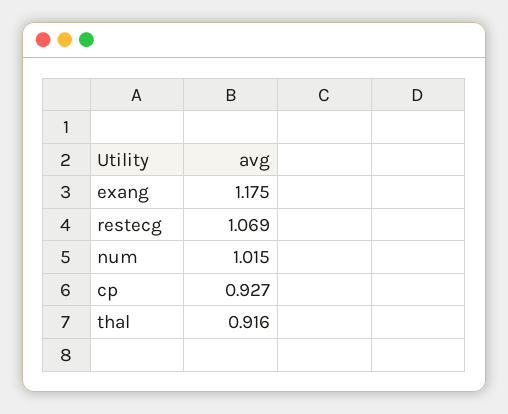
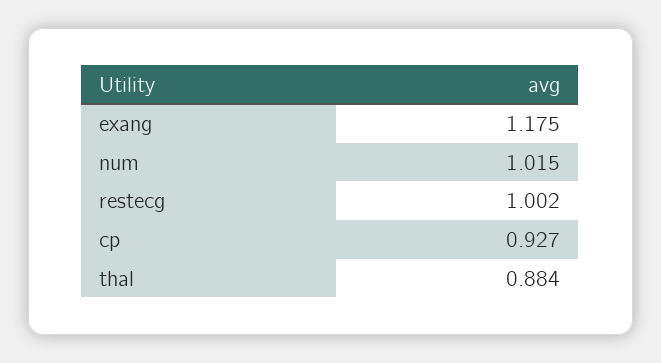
restecg: 1.069 -> 1.002
thal: 0.916 -> 0.884

